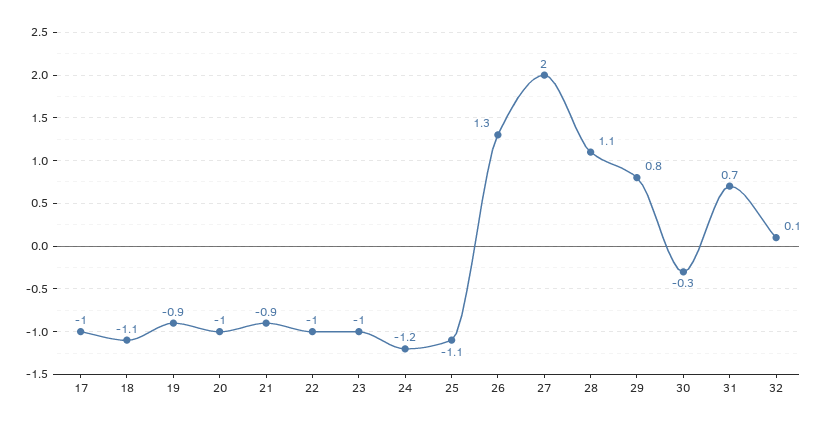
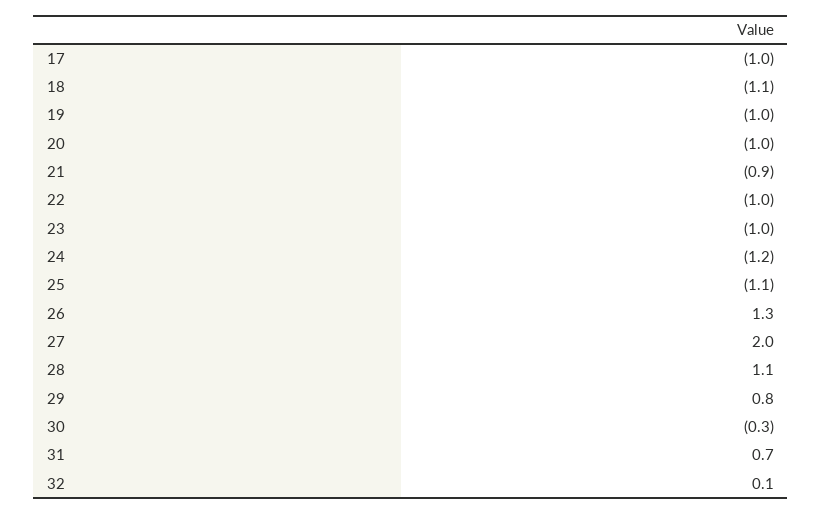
19: -0.9 -> -1

